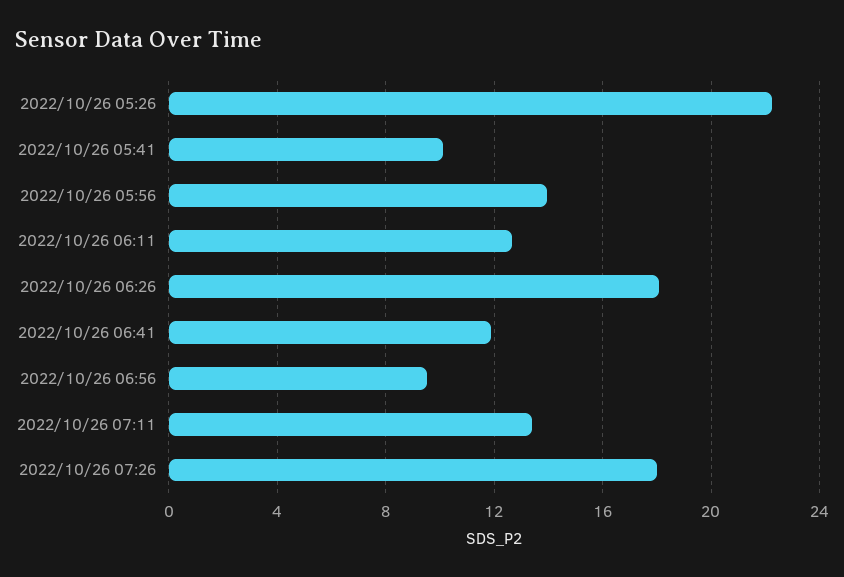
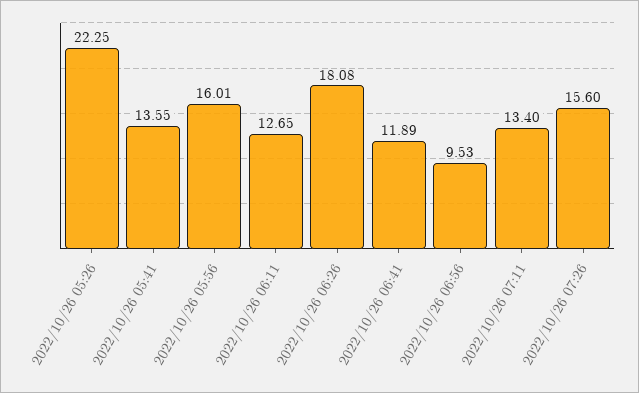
2022/10/26 05:41: 10 -> 13.55
2022/10/26 05:56: 14 -> 16.01
2022/10/26 07:26: 18 -> 15.6

